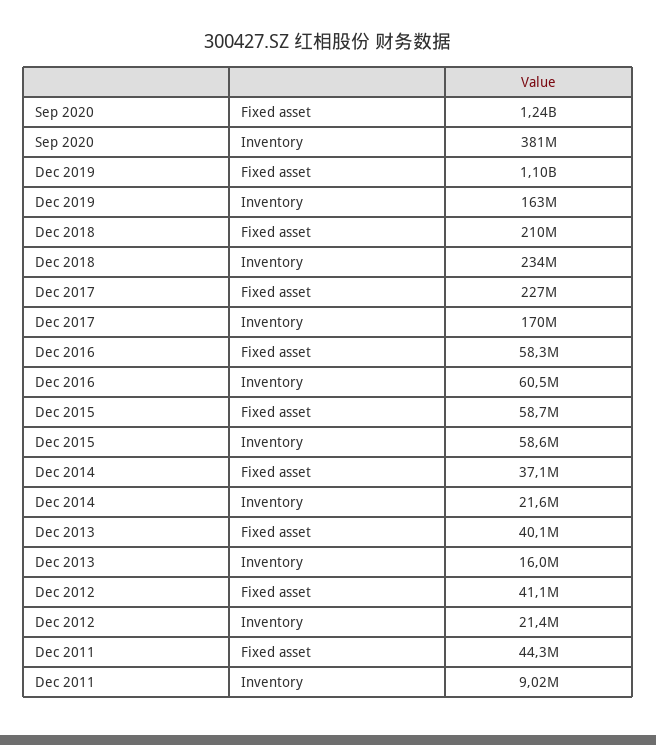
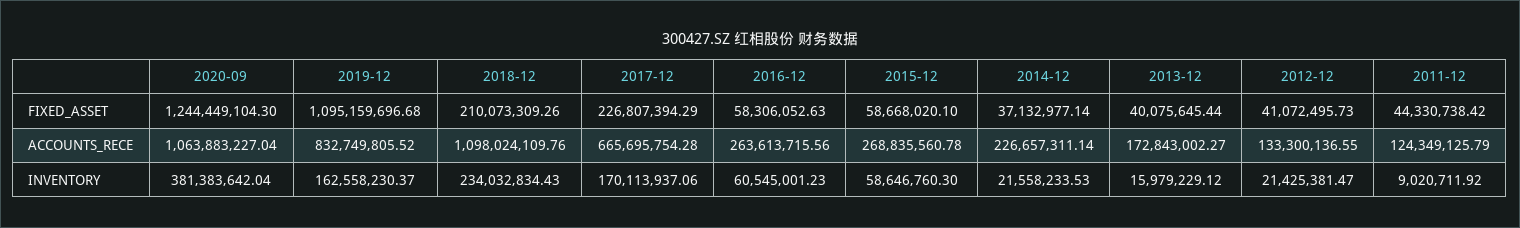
Sep 2020, ACCOUNTS_RECE: none -> 1063883227.04
Dec 2019, ACCOUNTS_RECE: none -> 832749805.52
Dec 2018, ACCOUNTS_RECE: none -> 1098024109.76
Dec 2017, ACCOUNTS_RECE: none -> 665695754.28
Dec 2016, ACCOUNTS_RECE: none -> 263613715.56
Dec 2015, ACCOUNTS_RECE: none -> 268835560.78
Dec 2014, ACCOUNTS_RECE: none -> 226657311.14
Dec 2013, ACCOUNTS_RECE: none -> 172843002.27
Dec 2012, ACCOUNTS_RECE: none -> 133300136.55
Dec 2011, ACCOUNTS_RECE: none -> 124349125.79

